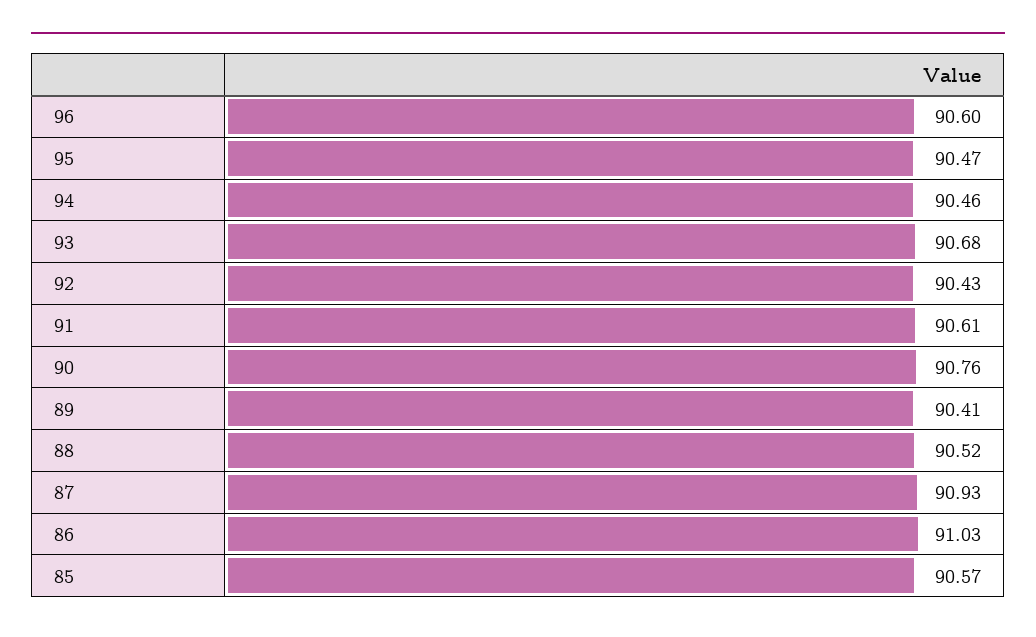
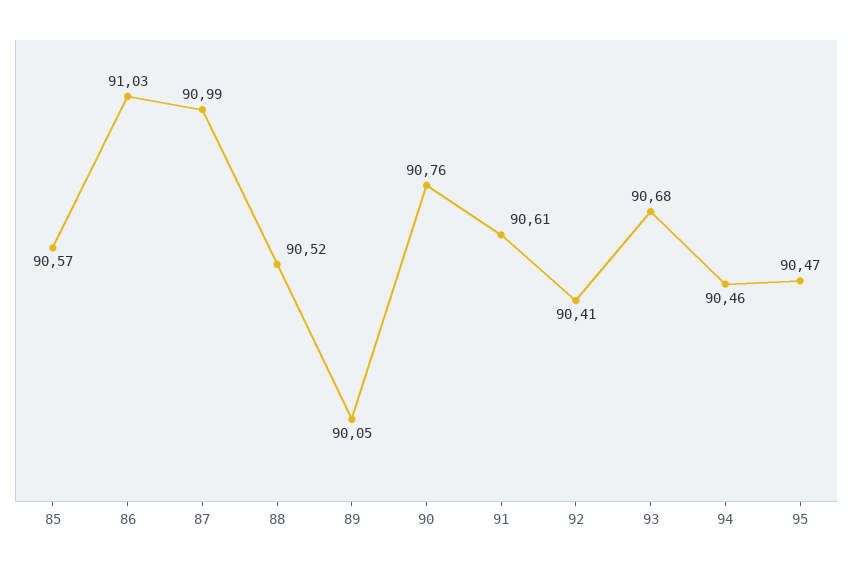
96: 90.6 -> none
92: 90.43 -> 90.41
89: 90.41 -> 90.05
87: 90.93 -> 90.99

